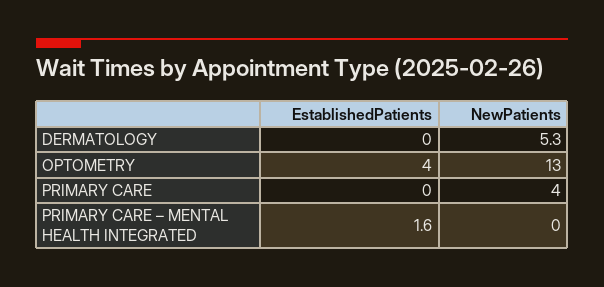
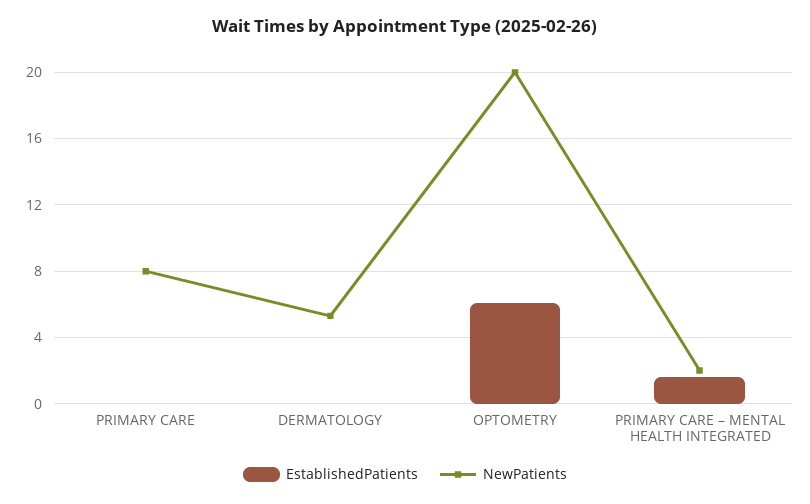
EstablishedPatients, OPTOMETRY: 4 -> 6
NewPatients, OPTOMETRY: 13 -> 20
NewPatients, PRIMARY CARE: 4 -> 8
NewPatients, PRIMARY CARE – MENTAL HEALTH INTEGRATED: 0 -> 2

